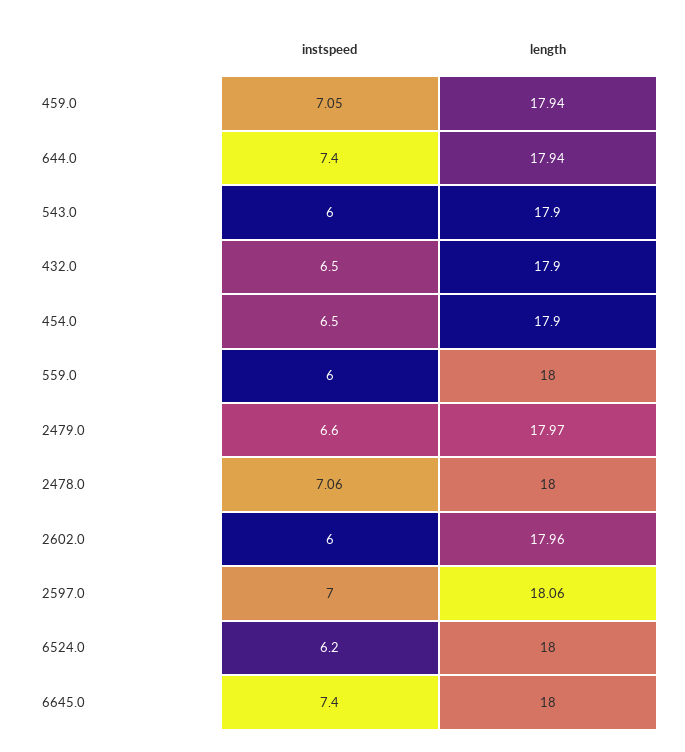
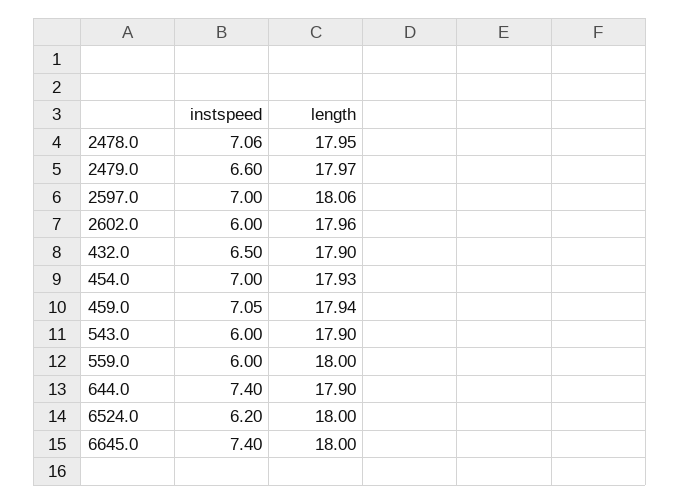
length, 644.0: 17.94 -> 17.9
instspeed, 454.0: 6.5 -> 7
length, 454.0: 17.9 -> 17.93
length, 2478.0: 18 -> 17.95

